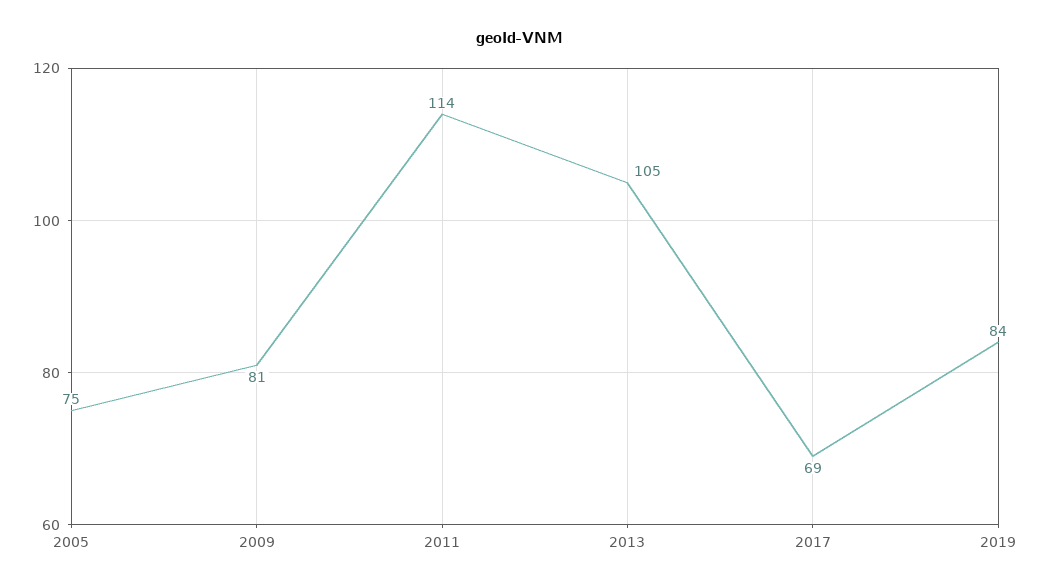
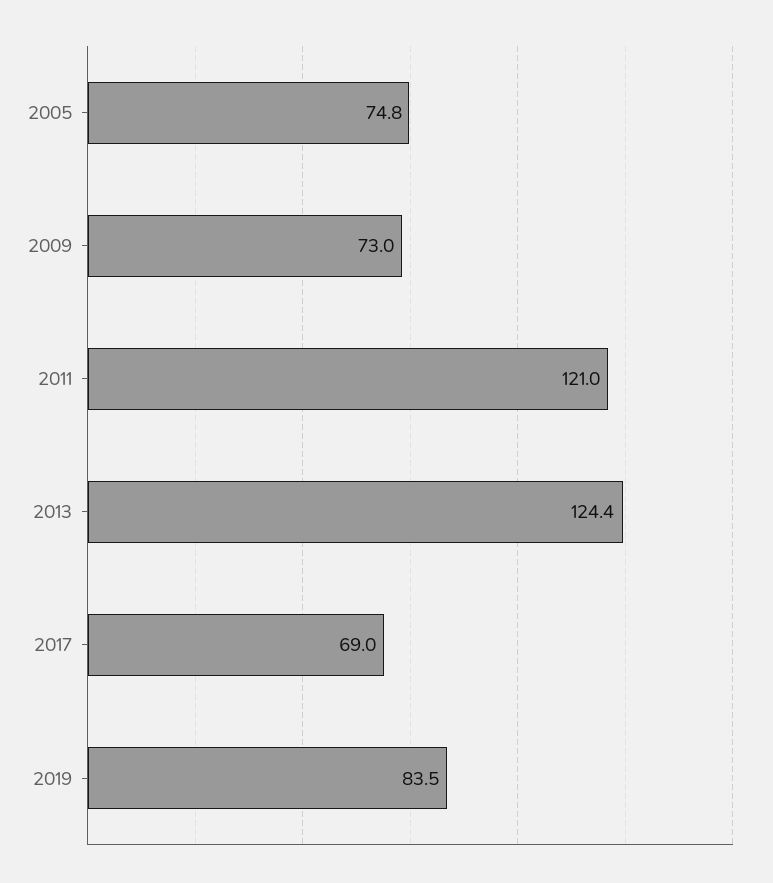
2009: 81 -> 73
2011: 114 -> 121
2013: 105 -> 124.4

